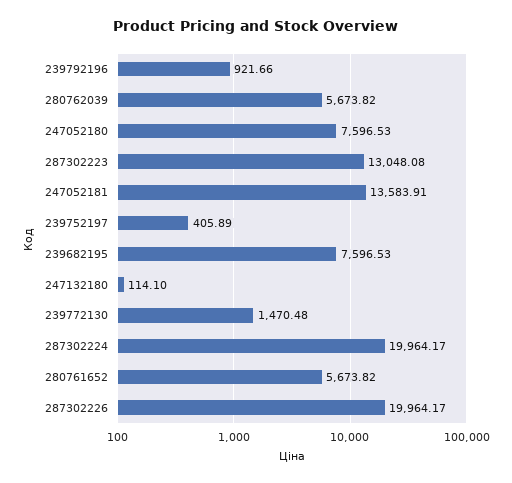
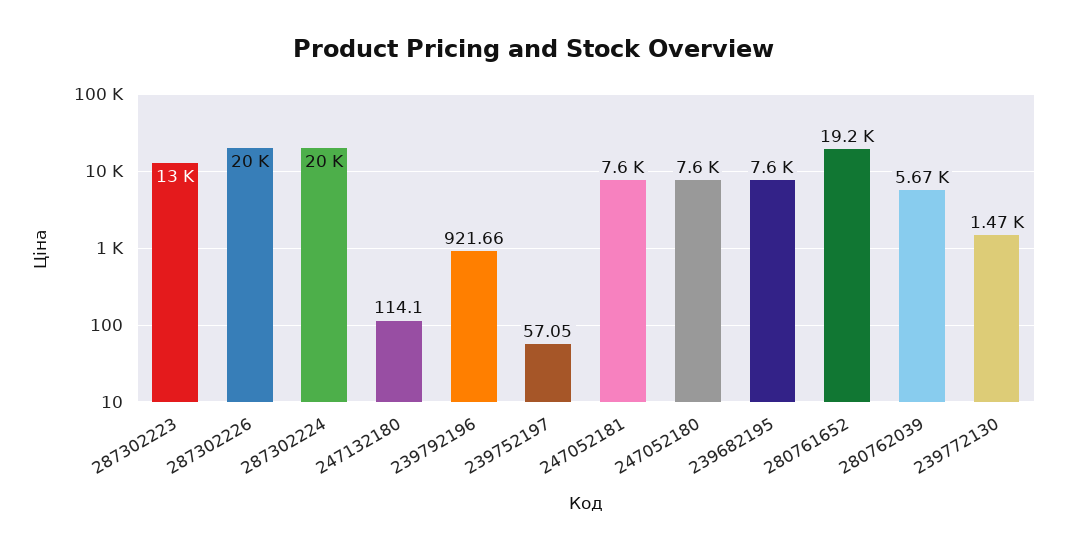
247052181: 13583.91 -> 7600
239752197: 405.89 -> 57.05
280761652: 5673.82 -> 19200

